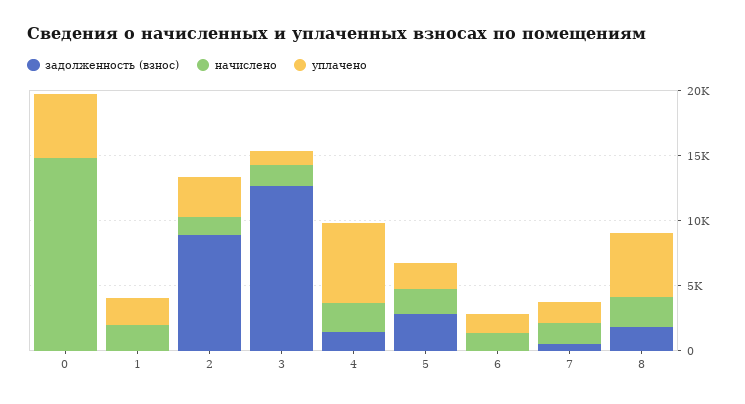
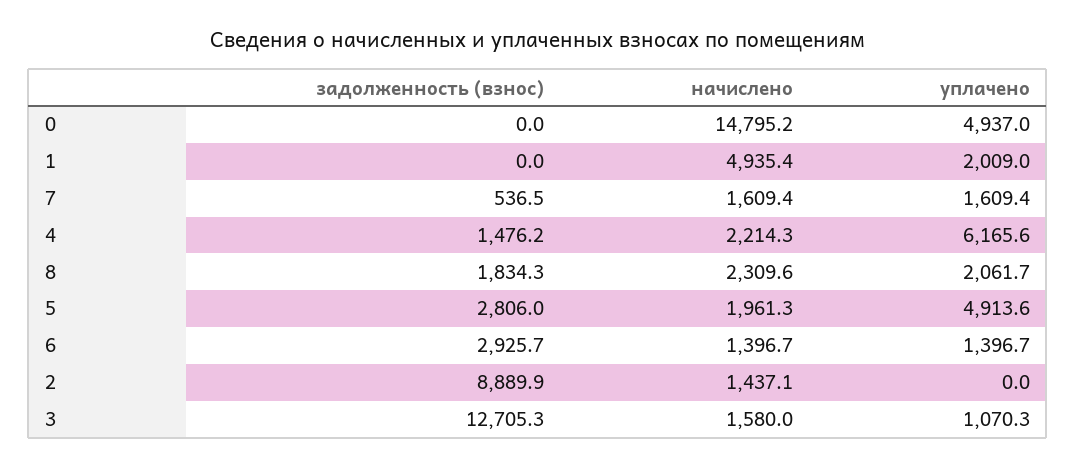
начислено, 1: 2000 -> 4935.4
уплачено, 2: 3000 -> 0
уплачено, 5: 2000 -> 4913.6
задолженность (взнос), 6: 0 -> 2925.7
уплачено, 8: 5000 -> 2061.7

